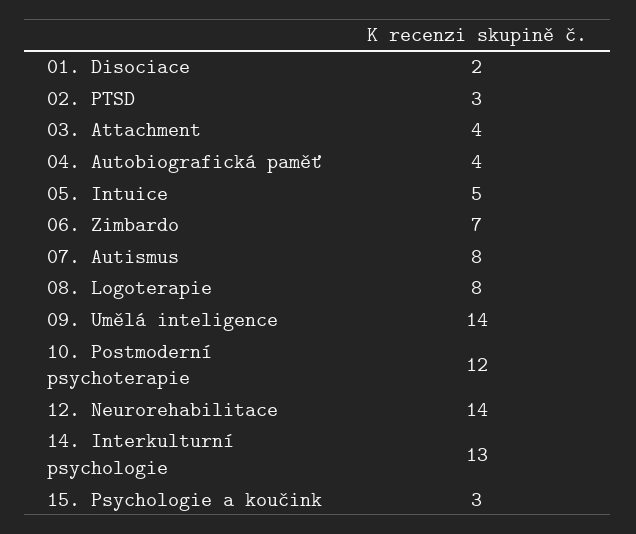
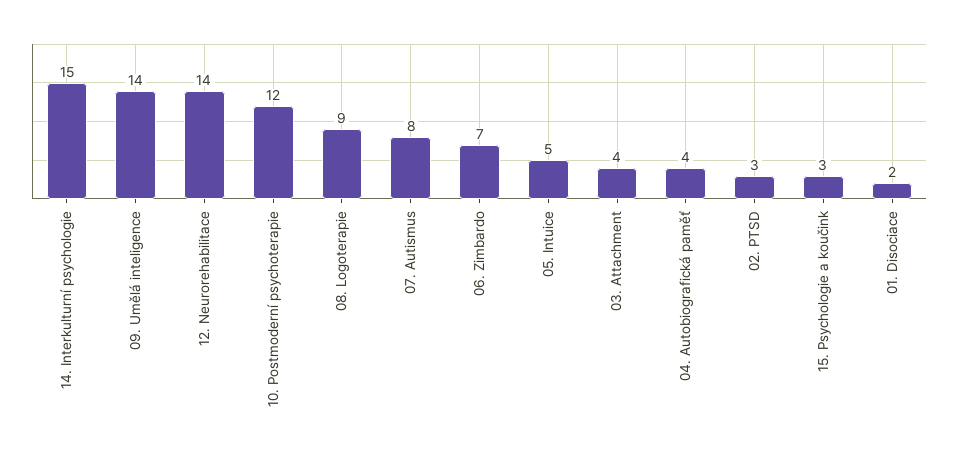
08. Logoterapie: 8 -> 9
14. Interkulturní psychologie: 13 -> 15

